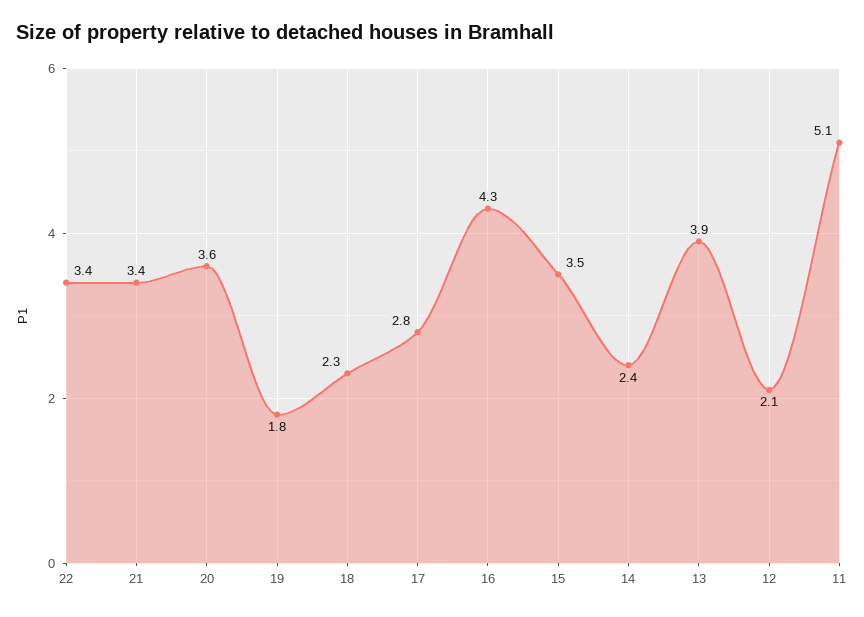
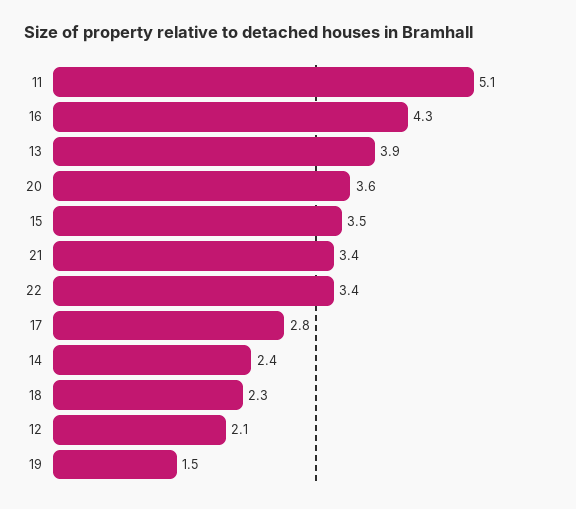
19: 1.8 -> 1.5

